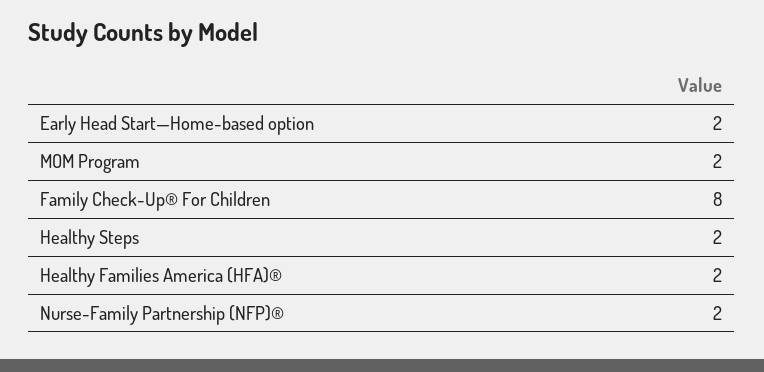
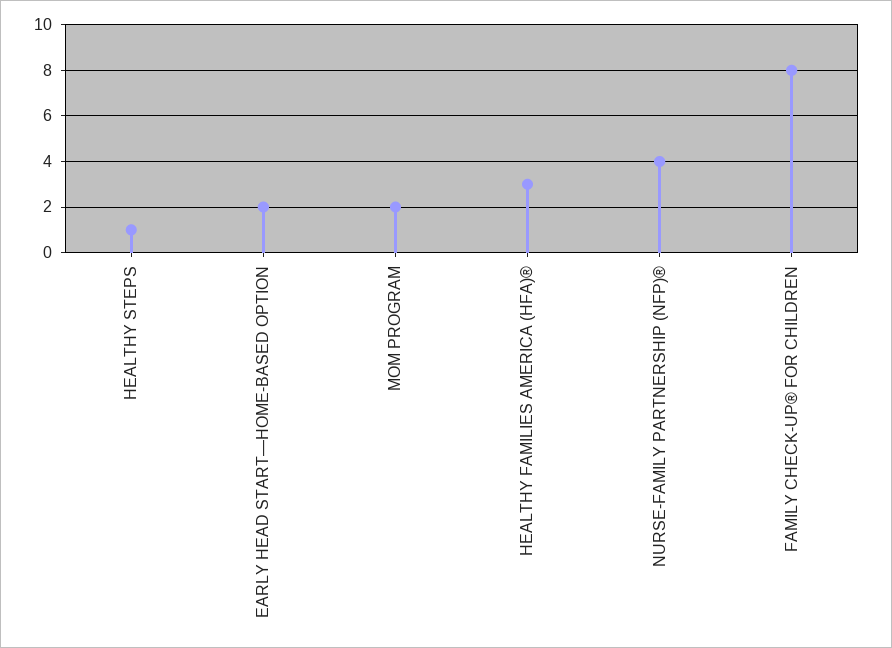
Healthy Steps: 2 -> 1
Healthy Families America (HFA)®: 2 -> 3
Nurse-Family Partnership (NFP)®: 2 -> 4

